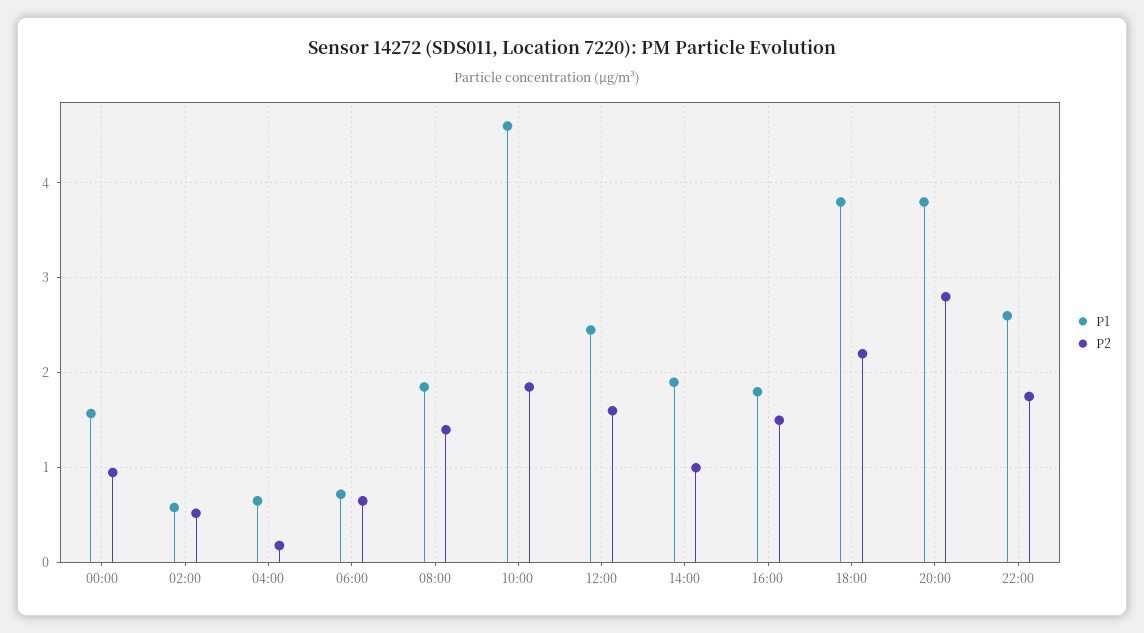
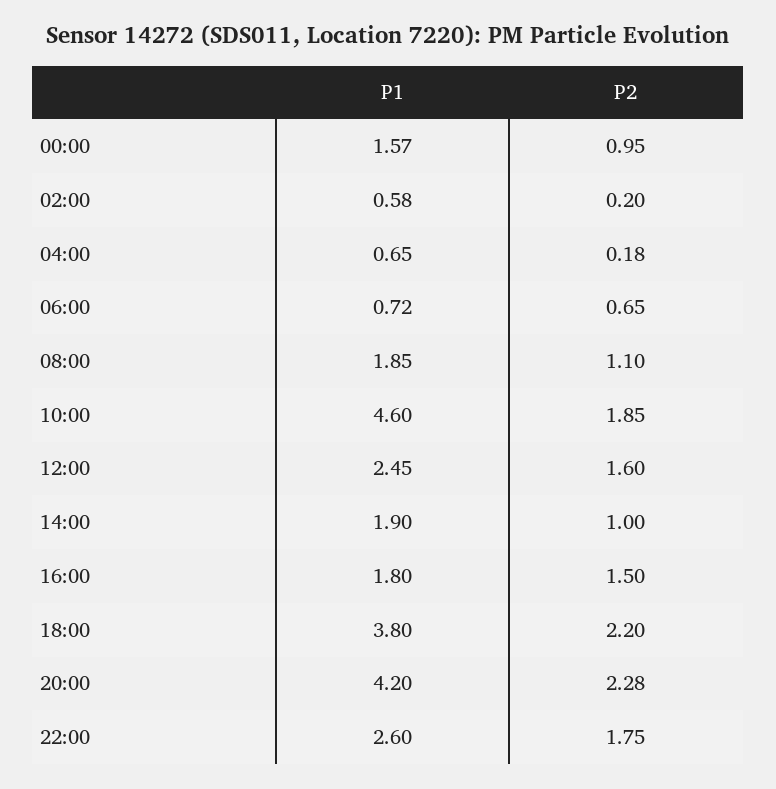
P2, 02:00: 0.5 -> 0.2
P2, 08:00: 1.4 -> 1.1
P1, 20:00: 3.8 -> 4.2
P2, 20:00: 2.8 -> 2.28

